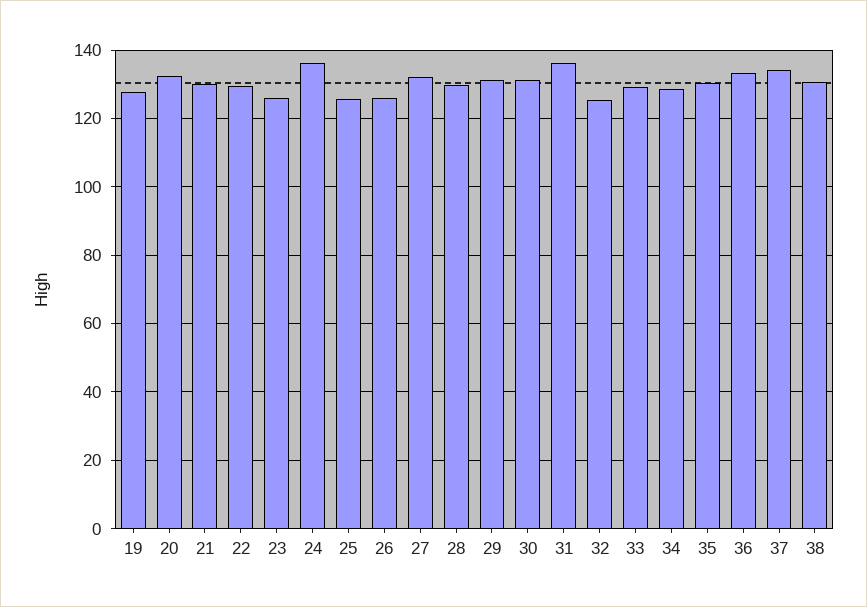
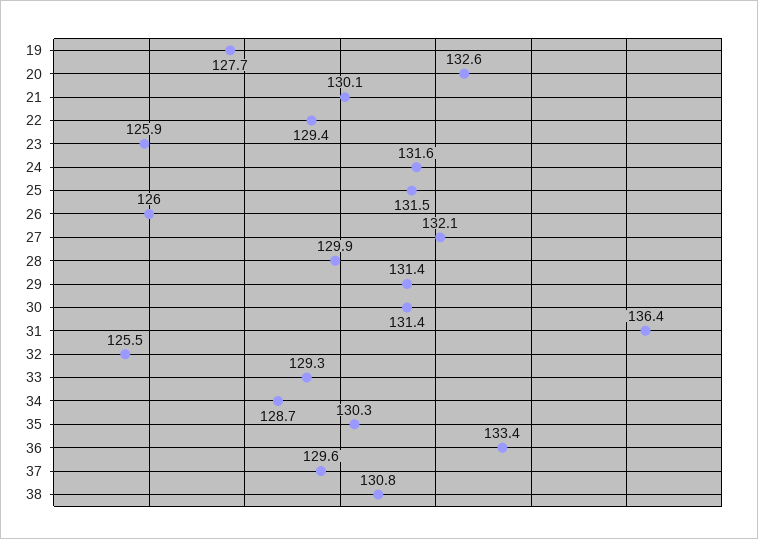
24: 136 -> 131.6
25: 126 -> 131.5
37: 134 -> 129.6

